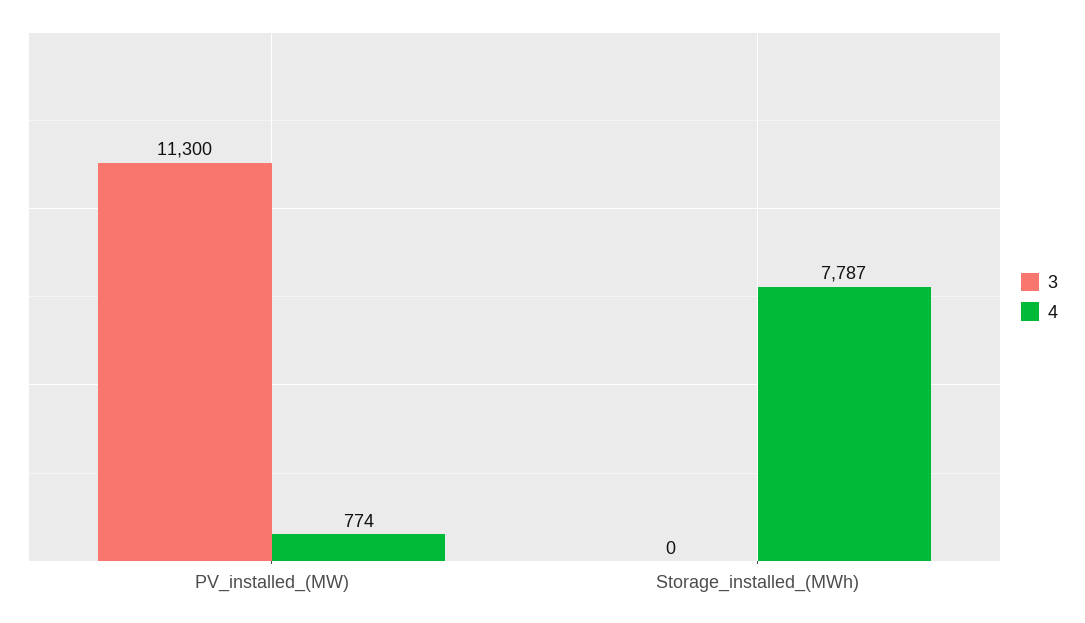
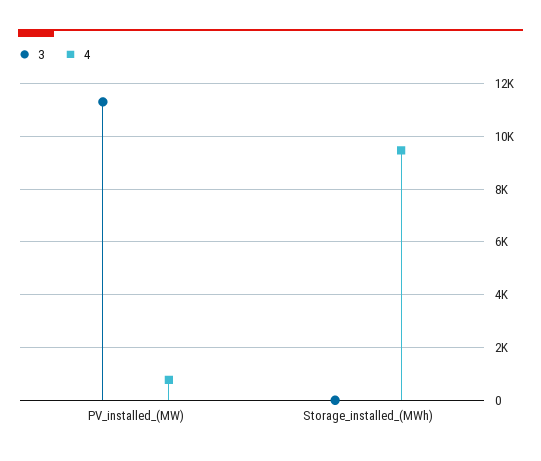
4, Storage_installed_(MWh): 7787 -> 9500

